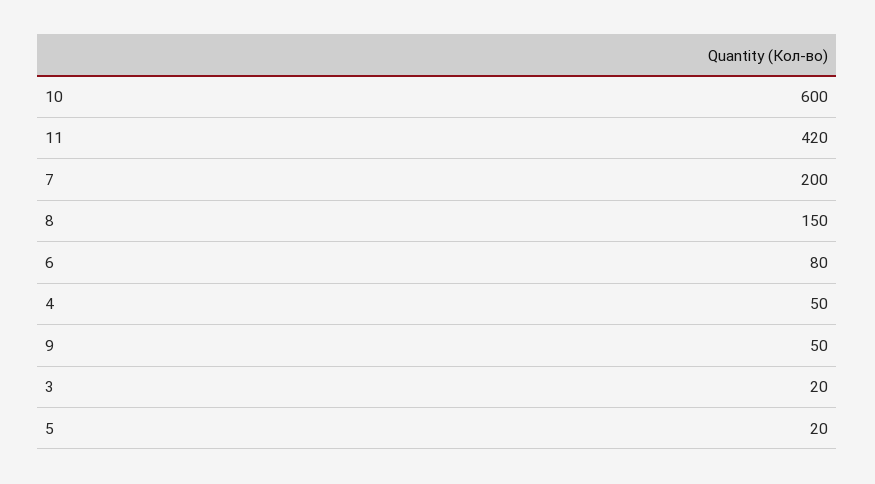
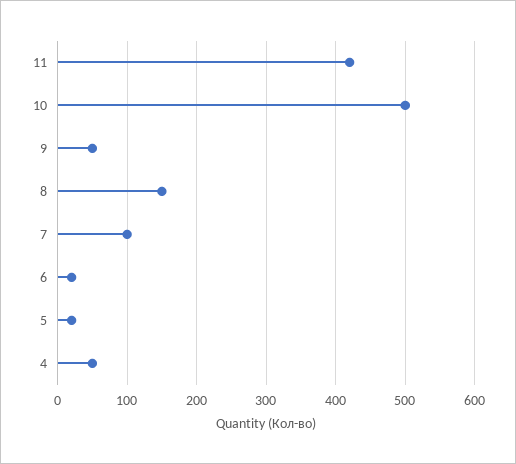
10: 600 -> 500
7: 200 -> 100
6: 80 -> 20
3: 20 -> none

